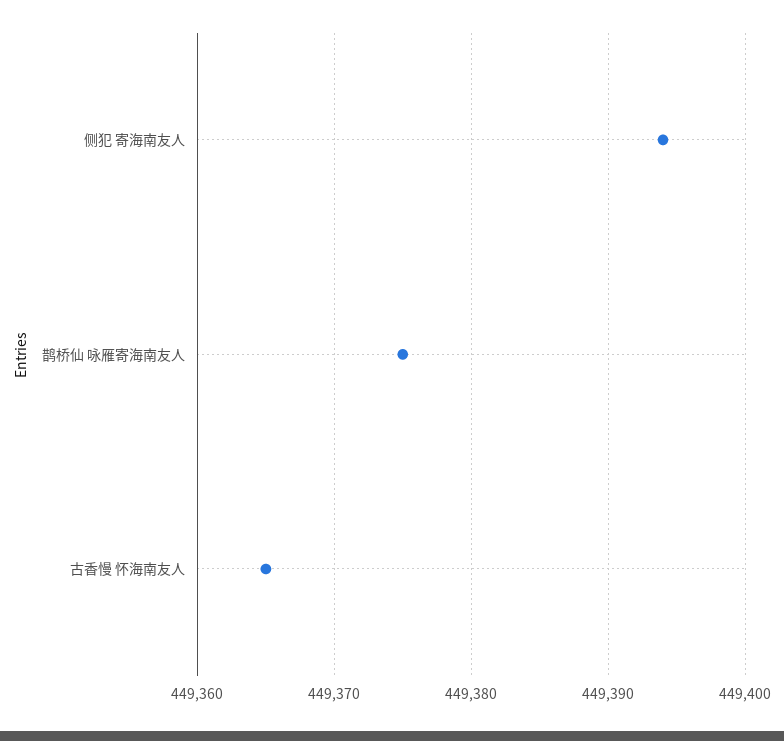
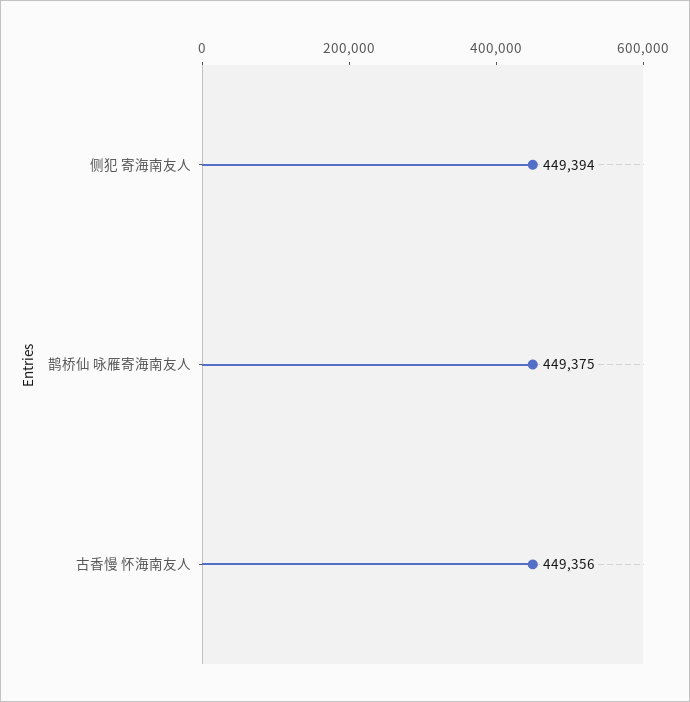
古香慢 怀海南友人: 449365 -> 449356

